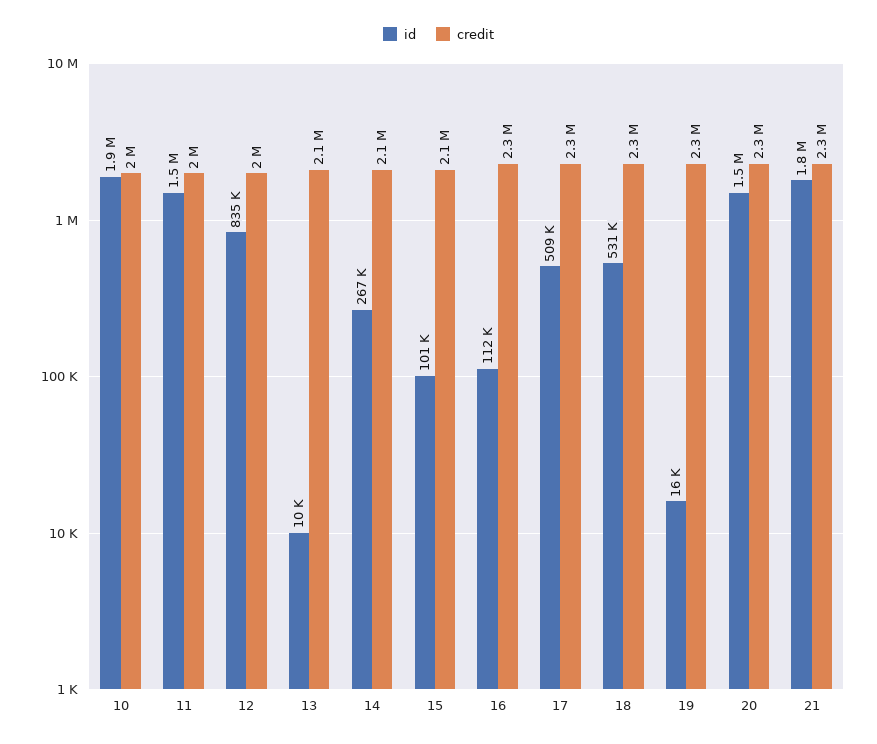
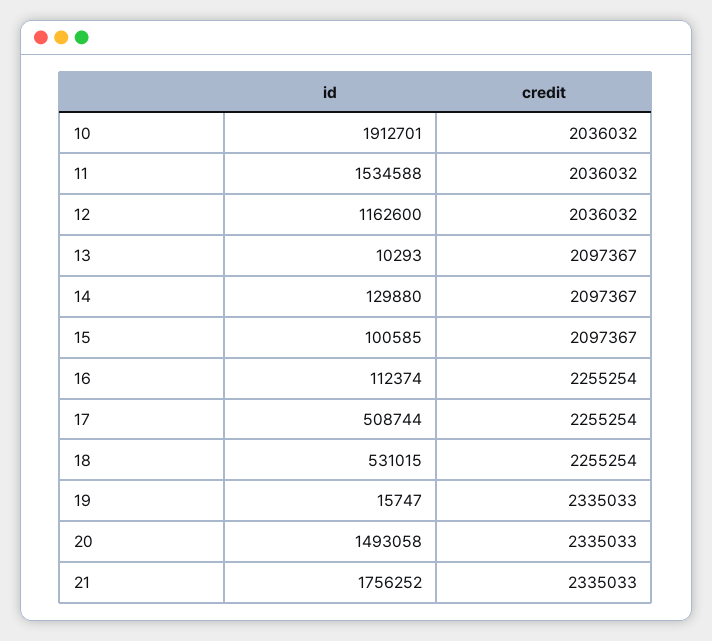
id, 12: 835000 -> 1162600
id, 14: 267000 -> 129880

